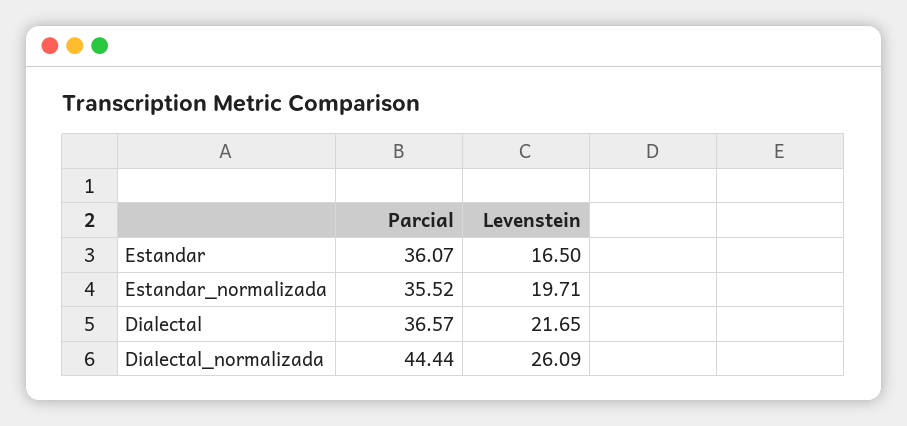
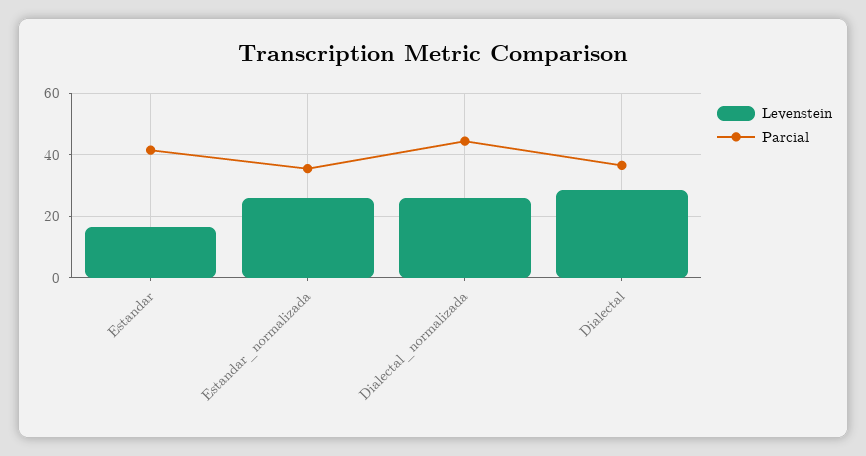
Parcial, Estandar: 36.07 -> 42
Levenstein, Estandar_normalizada: 19.71 -> 26
Levenstein, Dialectal: 21.65 -> 28

